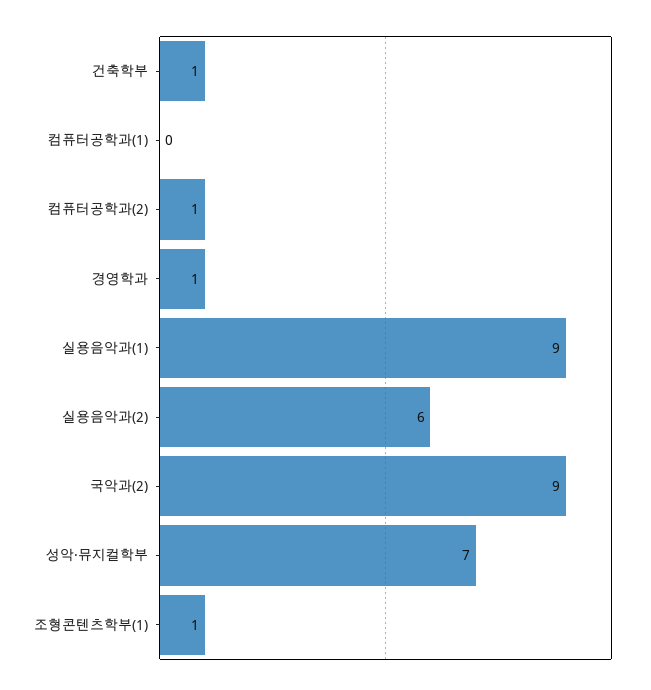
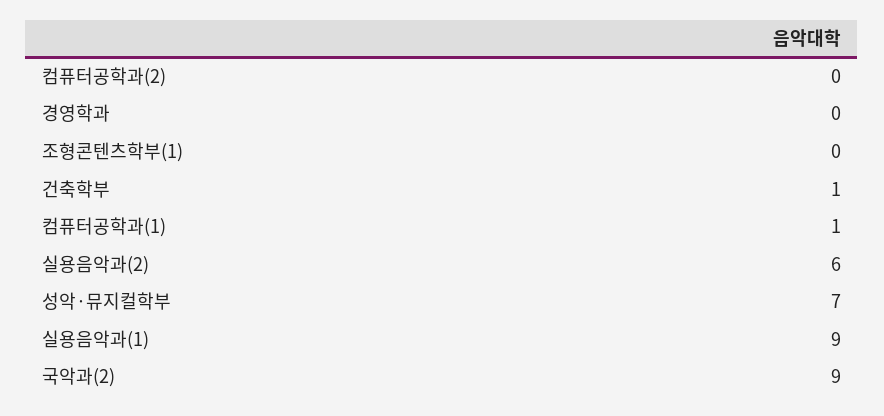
컴퓨터공학과(1): 0 -> 1
컴퓨터공학과(2): 1 -> 0
경영학과: 1 -> 0
조형콘텐츠학부(1): 1 -> 0

